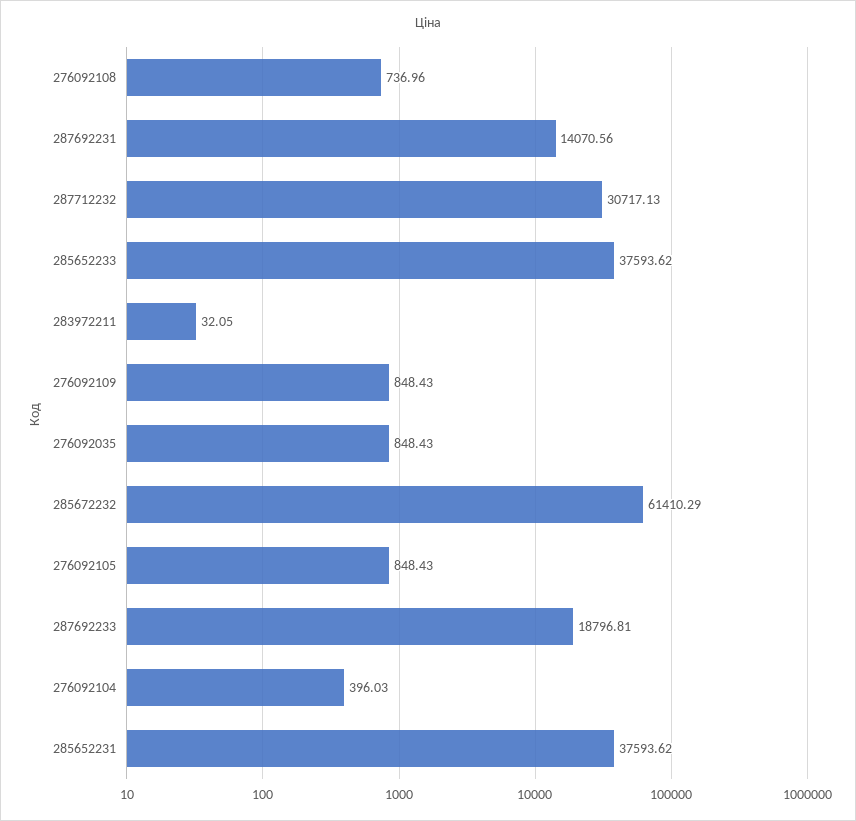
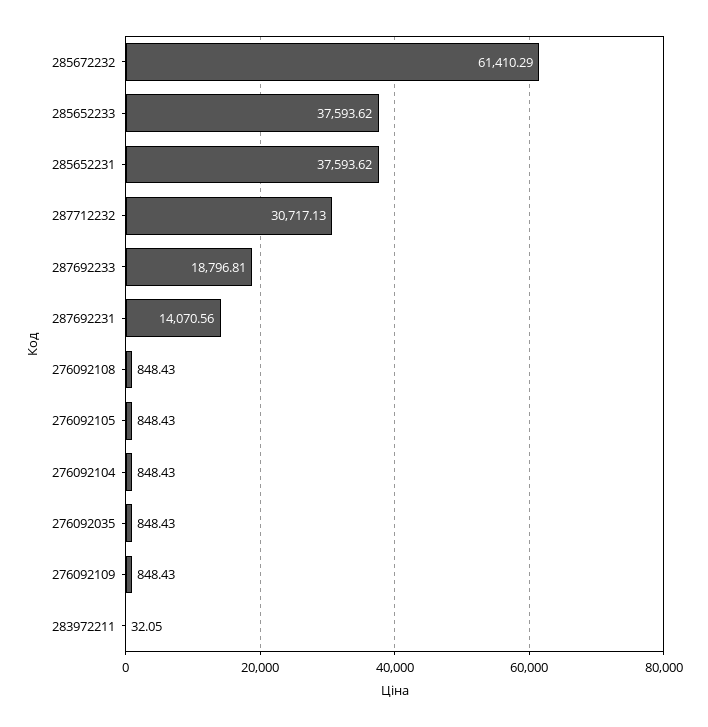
276092108: 736.96 -> 848.43
276092104: 396.03 -> 848.43

